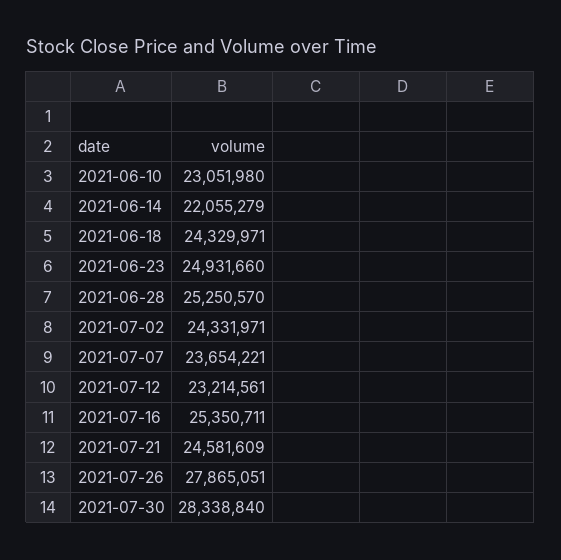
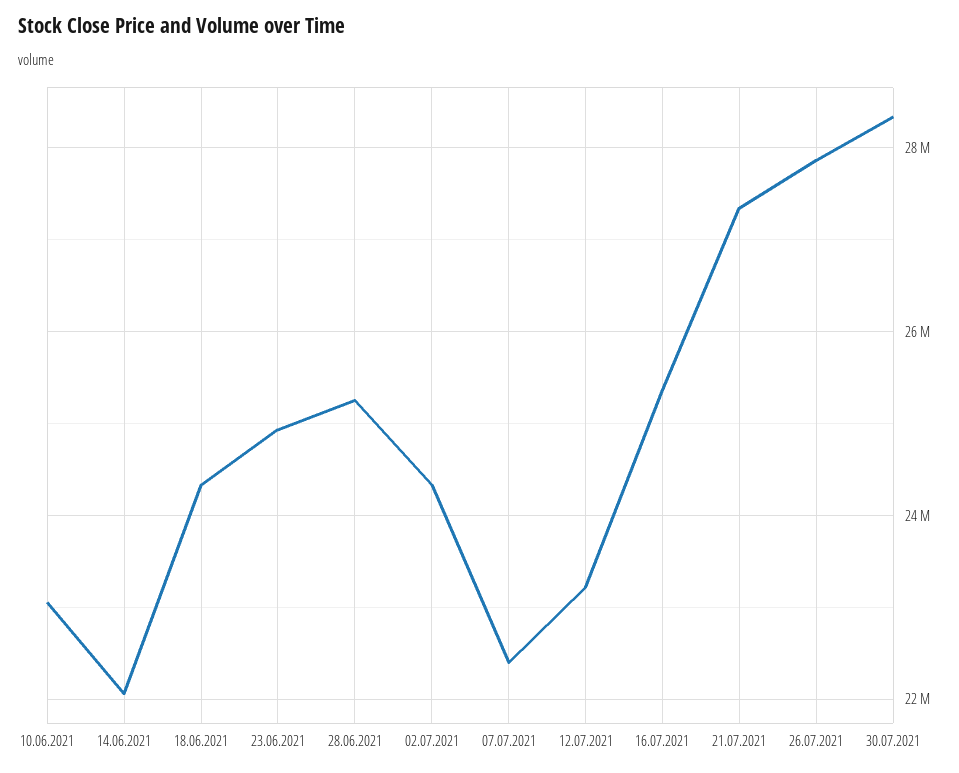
2021-07-07: 23654221 -> 22400000
2021-07-21: 24581609 -> 27400000

